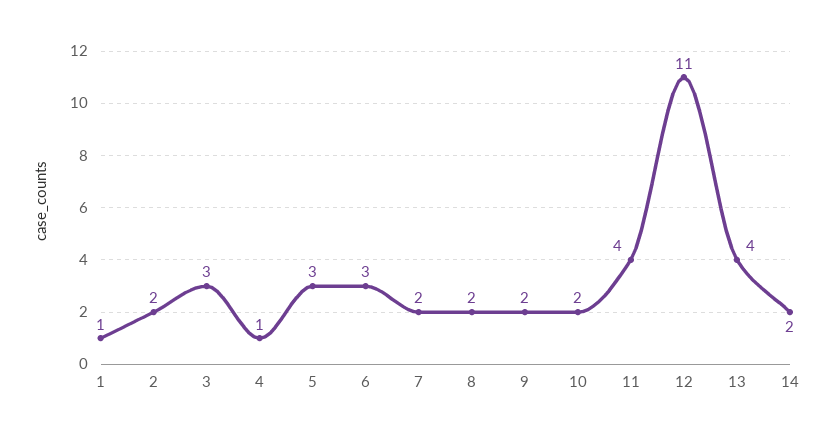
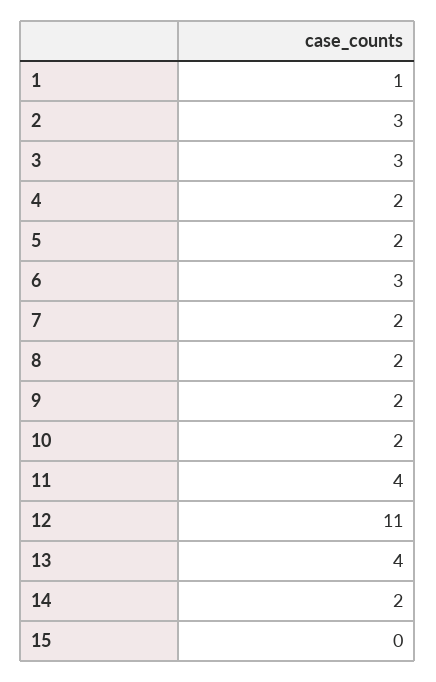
2: 2 -> 3
4: 1 -> 2
5: 3 -> 2
15: none -> 0

